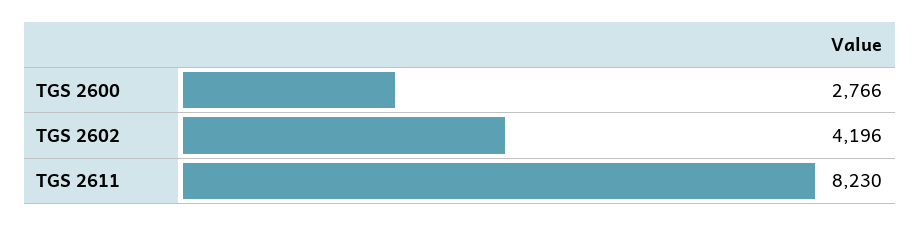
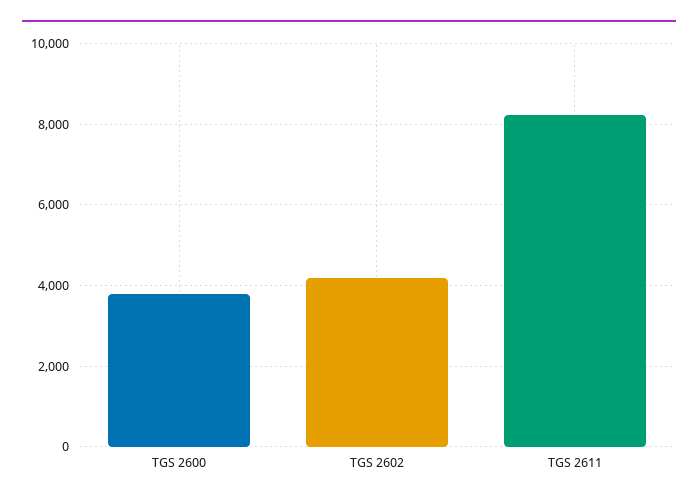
TGS 2600: 2766 -> 3800

